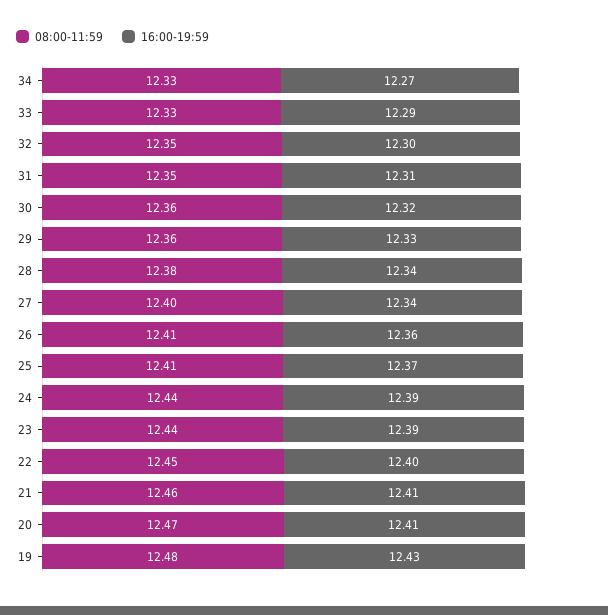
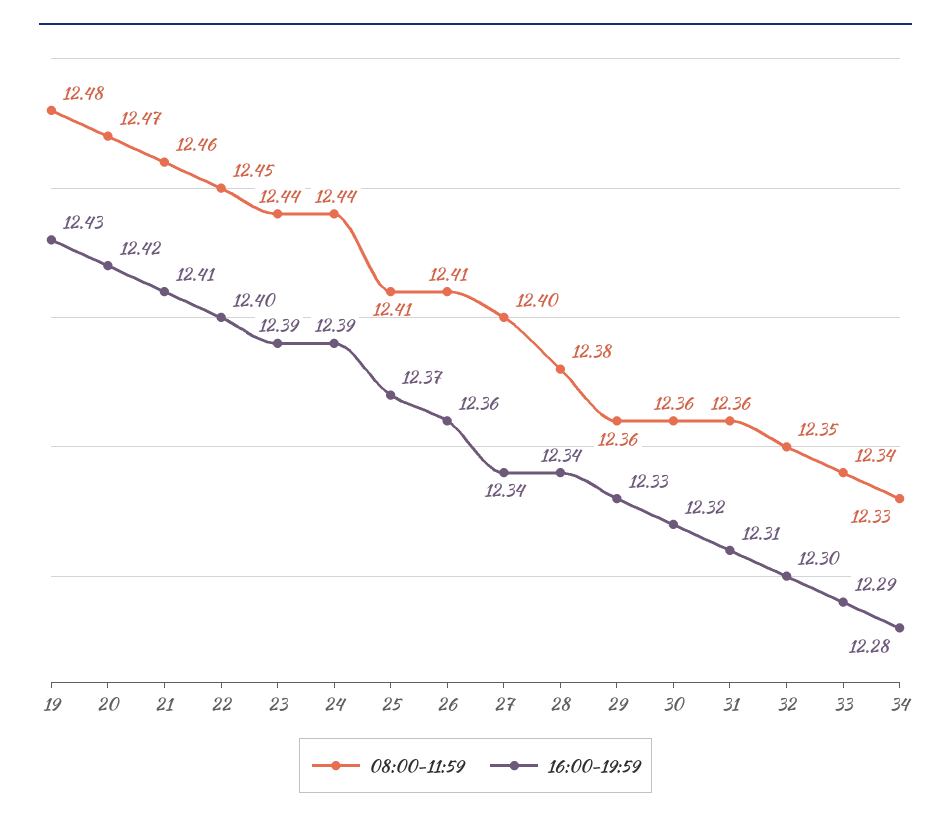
16:00-19:59, 34: 12.27 -> 12.28
08:00-11:59, 33: 12.33 -> 12.34
08:00-11:59, 31: 12.35 -> 12.36
16:00-19:59, 20: 12.41 -> 12.42

